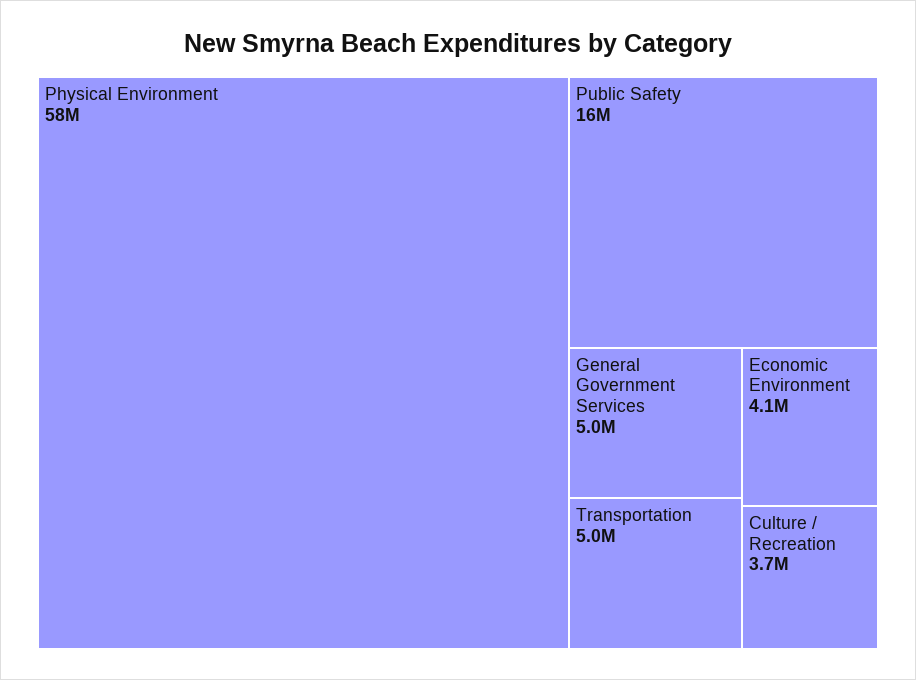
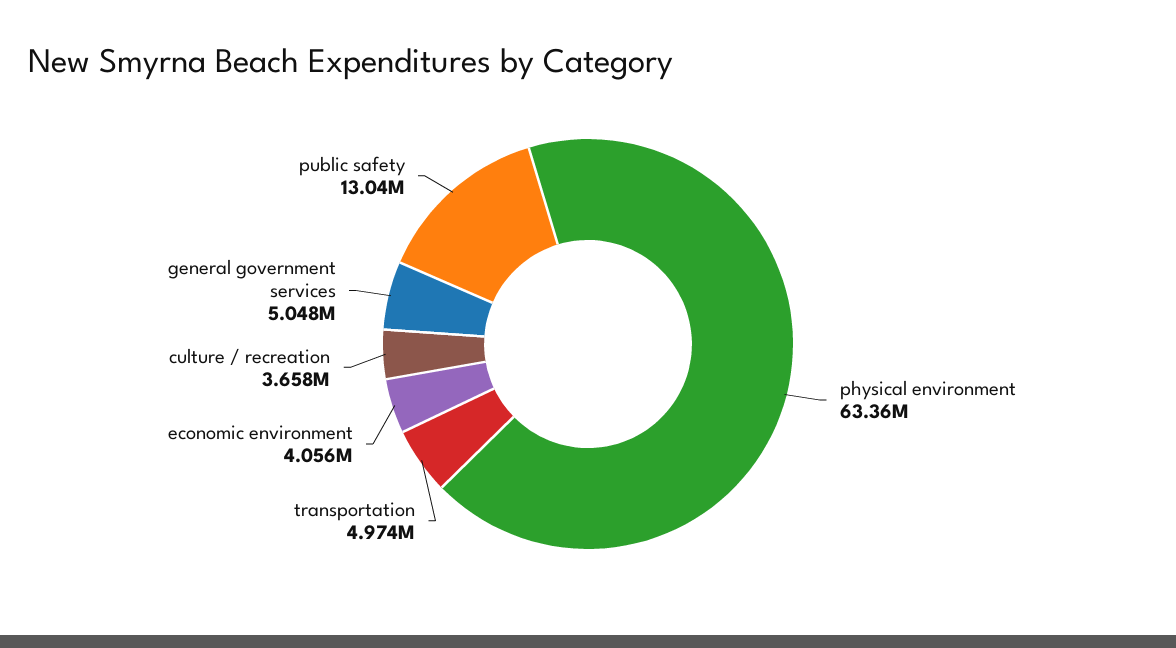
Physical Environment: 58000000 -> 63360000
Public Safety: 16000000 -> 13040000

